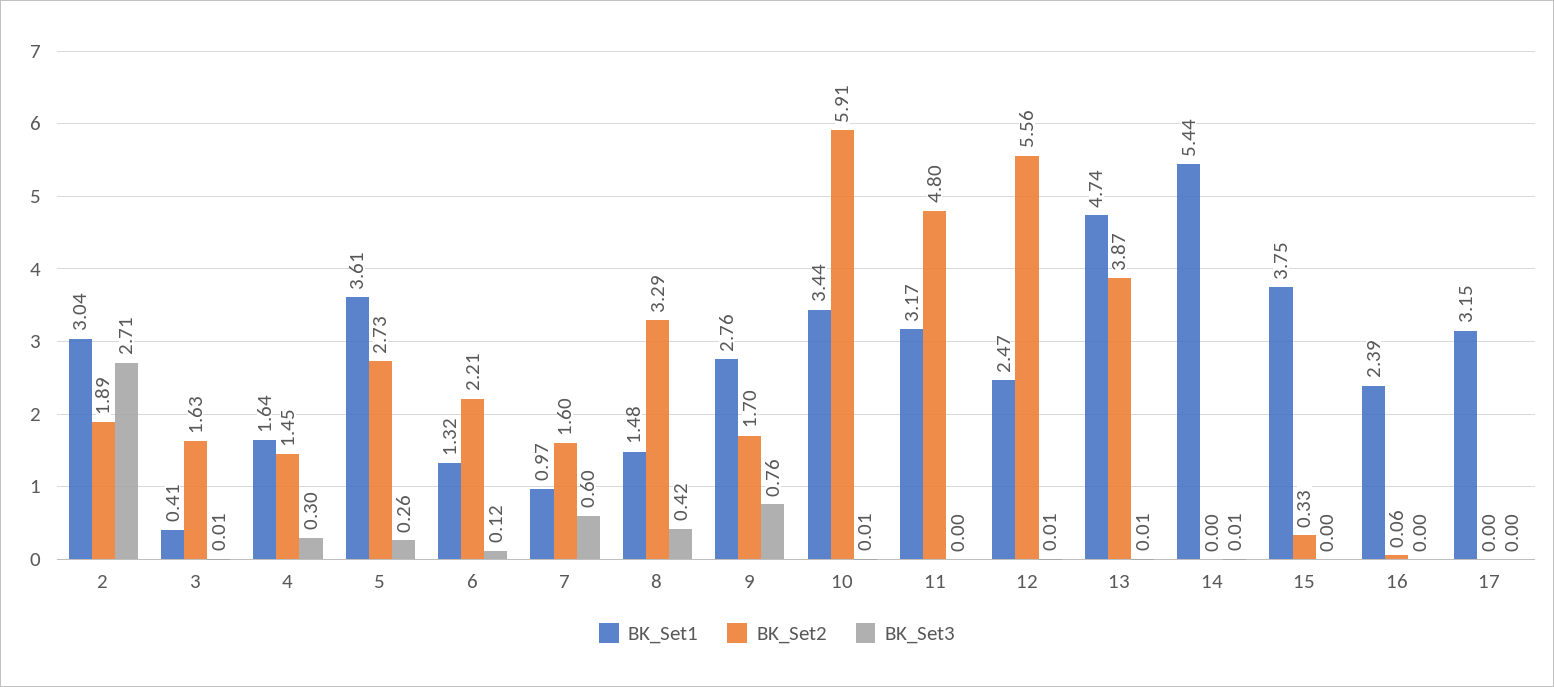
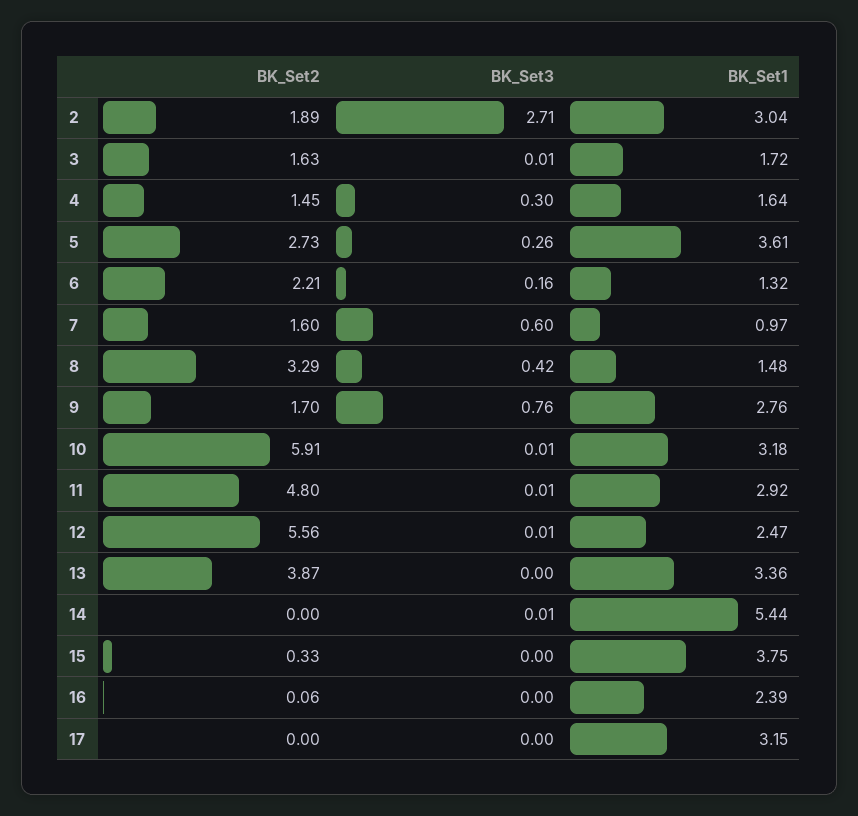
BK_Set1, 3: 0.41 -> 1.72
BK_Set3, 6: 0.12 -> 0.16
BK_Set1, 10: 3.44 -> 3.18
BK_Set1, 11: 3.17 -> 2.92
BK_Set3, 11: 0 -> 0.01
BK_Set1, 13: 4.74 -> 3.36
BK_Set3, 13: 0.01 -> 0

